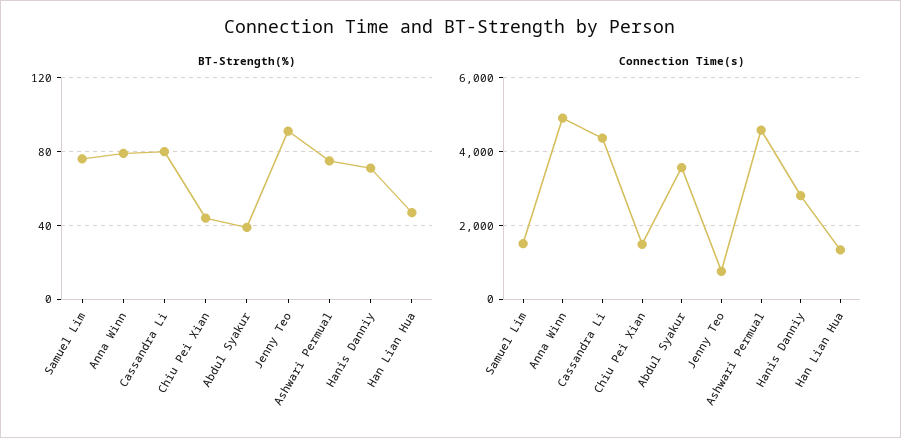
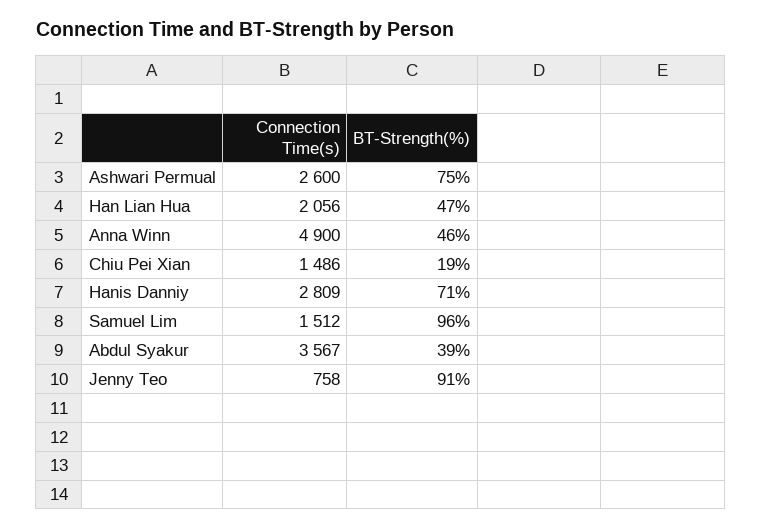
BT-Strength(%), Samuel Lim: 75 -> 96
BT-Strength(%), Anna Winn: 80 -> 46
BT-Strength(%), Cassandra Li: 80 -> none
BT-Strength(%), Chiu Pei Xian: 45 -> 19
Connection Time(s), Cassandra Li: 4400 -> none
Connection Time(s), Ashwari Permual: 4600 -> 2600
Connection Time(s), Han Lian Hua: 1400 -> 2056

